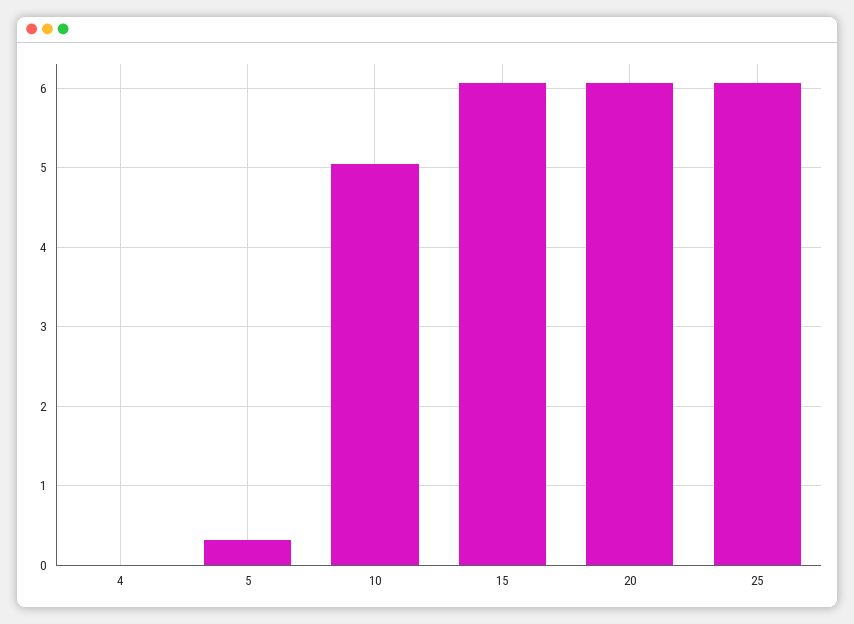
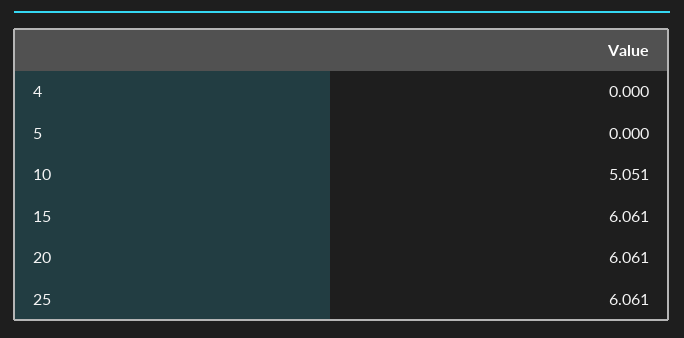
5: 0.3 -> 0

